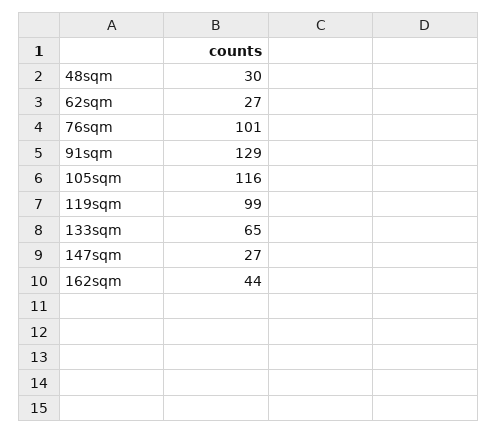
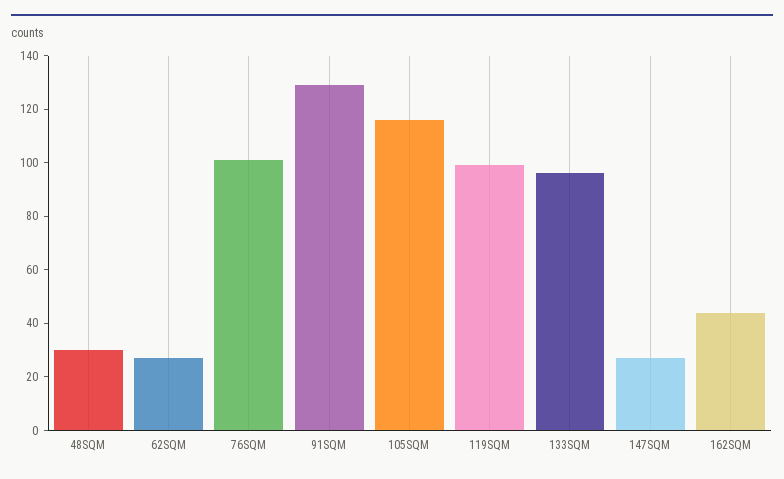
133sqm: 65 -> 95

